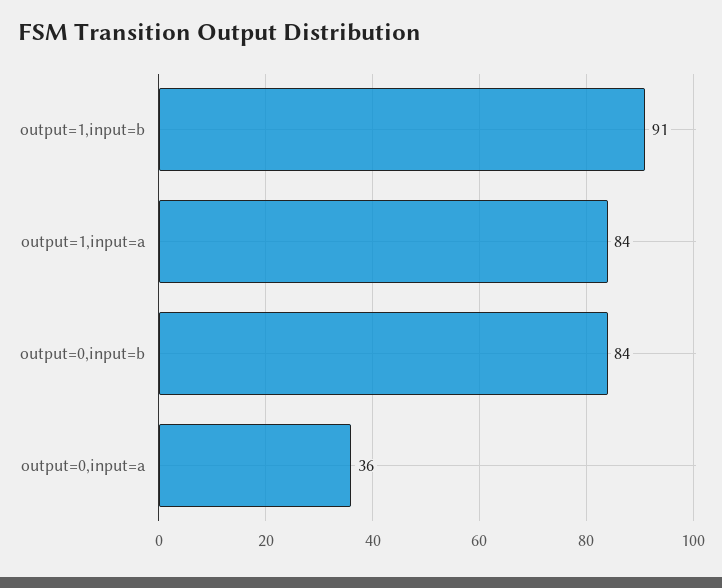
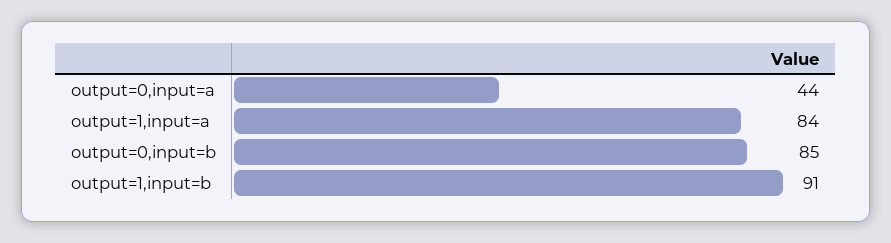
output=0,input=b: 84 -> 85
output=0,input=a: 36 -> 44

